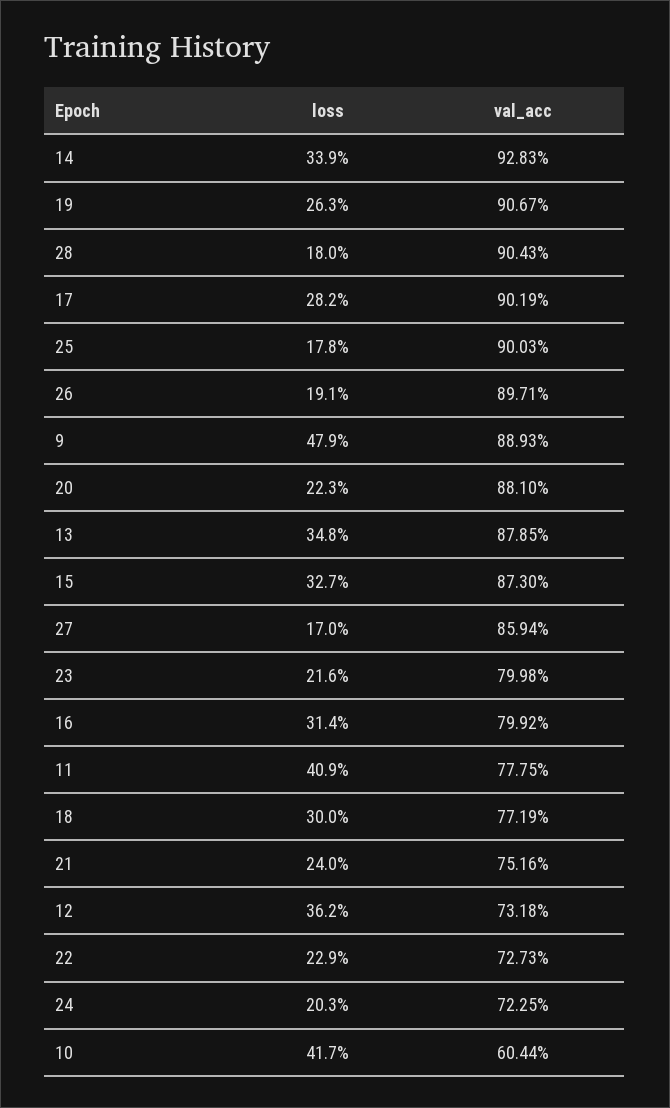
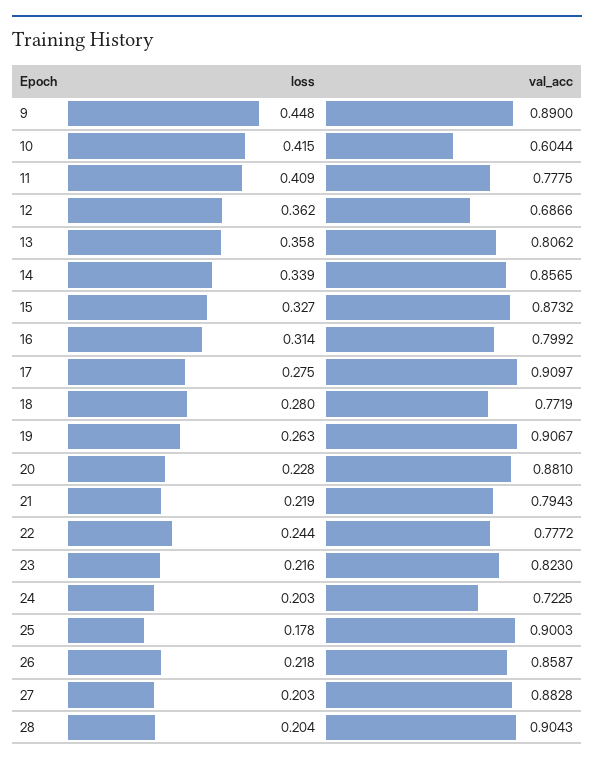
val_acc, 14: 0.9283 -> 0.8565
loss, 28: 0.18 -> 0.204
loss, 17: 0.282 -> 0.275
val_acc, 17: 0.9019 -> 0.9097
loss, 26: 0.191 -> 0.218
val_acc, 26: 0.8971 -> 0.8587
loss, 9: 0.479 -> 0.448
val_acc, 9: 0.8893 -> 0.89
loss, 20: 0.223 -> 0.228
loss, 13: 0.348 -> 0.358
val_acc, 13: 0.8785 -> 0.8062
val_acc, 15: 0.873 -> 0.8732
loss, 27: 0.17 -> 0.203
val_acc, 27: 0.8594 -> 0.8828
val_acc, 23: 0.7998 -> 0.823
loss, 18: 0.3 -> 0.28
loss, 21: 0.24 -> 0.219
val_acc, 21: 0.7516 -> 0.7943
val_acc, 12: 0.7318 -> 0.6866
loss, 22: 0.229 -> 0.244
val_acc, 22: 0.7273 -> 0.7772
loss, 10: 0.417 -> 0.415

